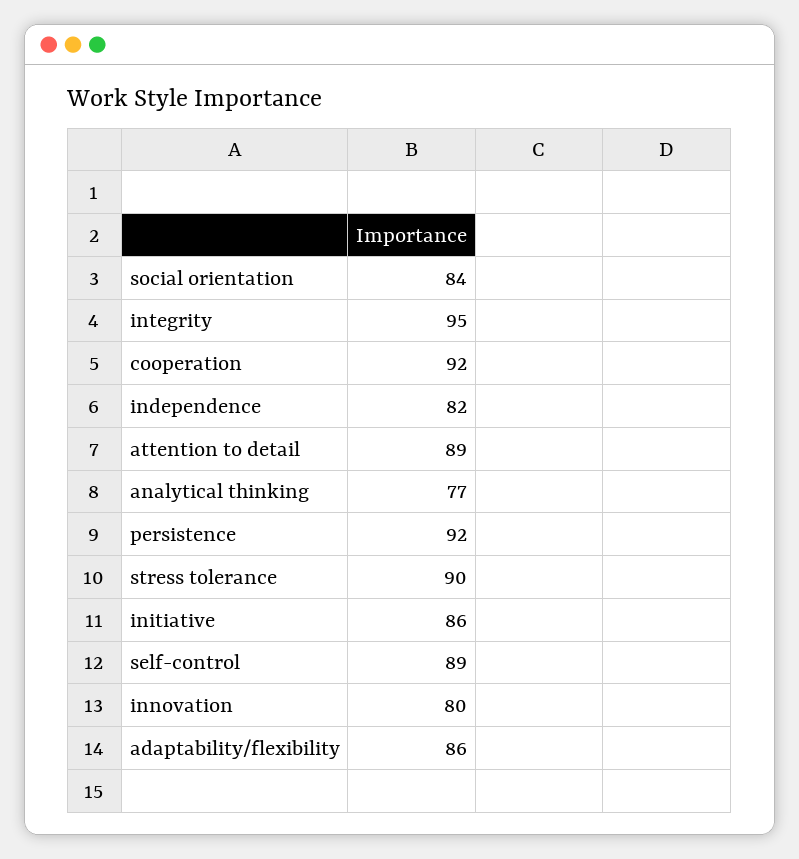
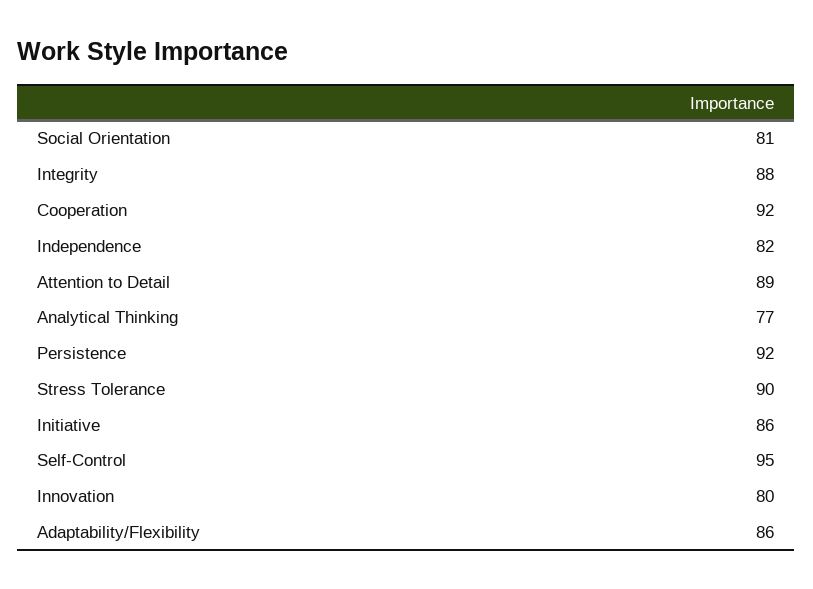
social orientation: 84 -> 81
integrity: 95 -> 88
self-control: 89 -> 95

